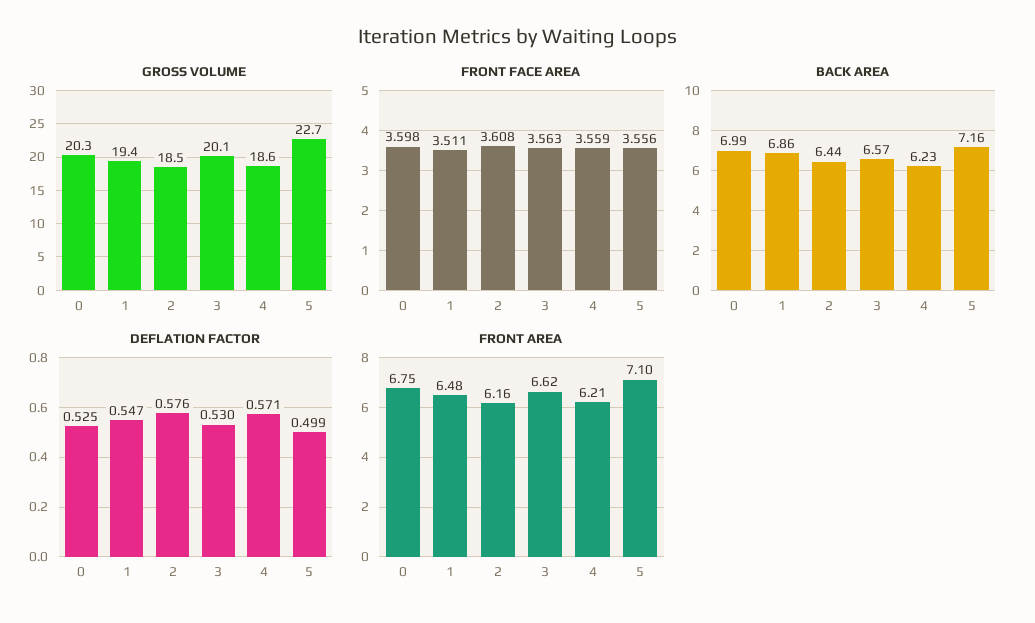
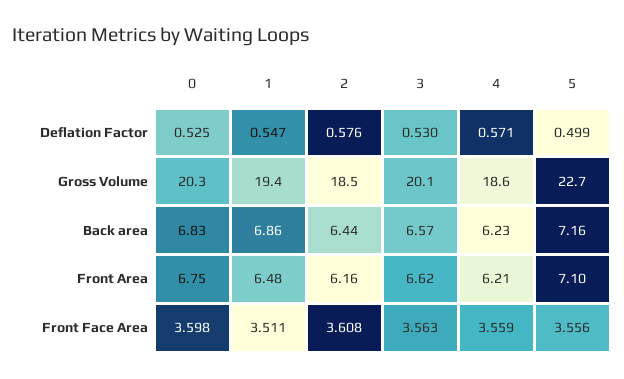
BACK AREA, 0: 6.99 -> 6.83

